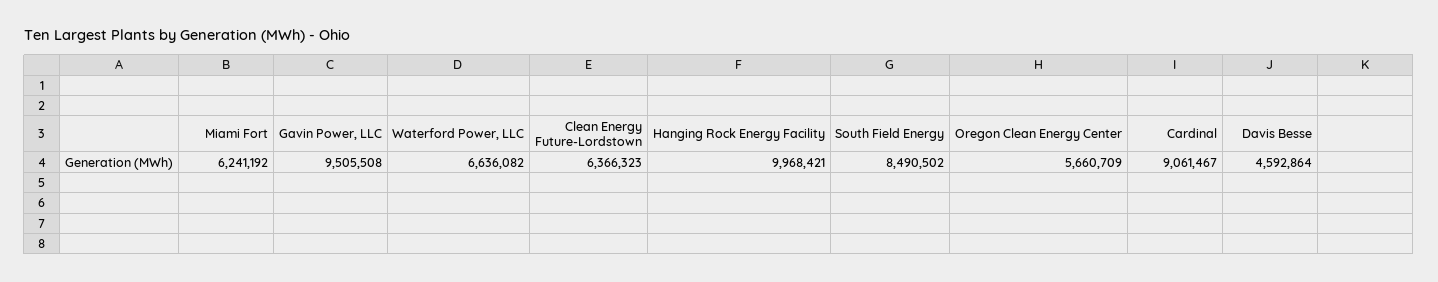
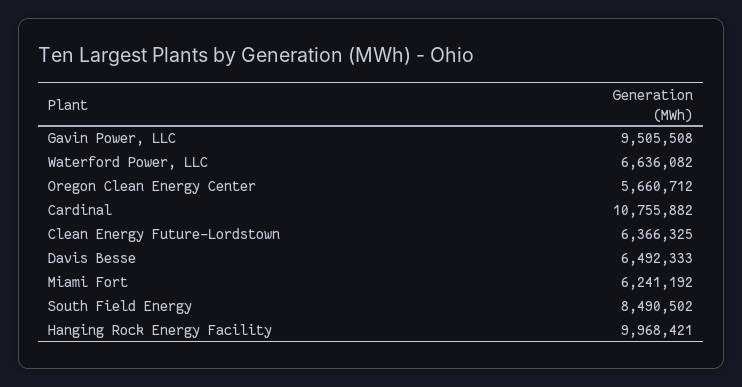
Clean Energy Future-Lordstown: 6366323 -> 6366325
Oregon Clean Energy Center: 5660709 -> 5660712
Cardinal: 9061467 -> 10755882
Davis Besse: 4592864 -> 6492333

